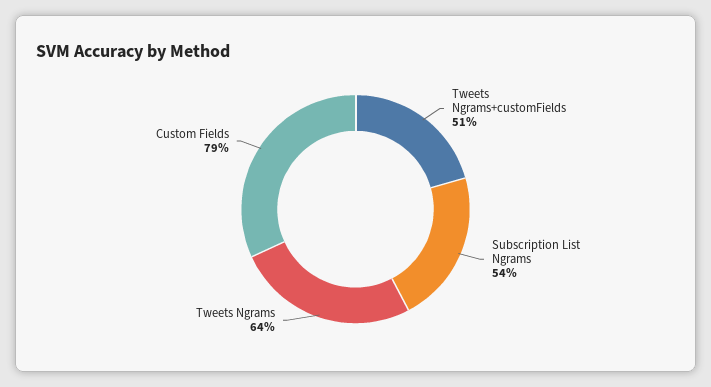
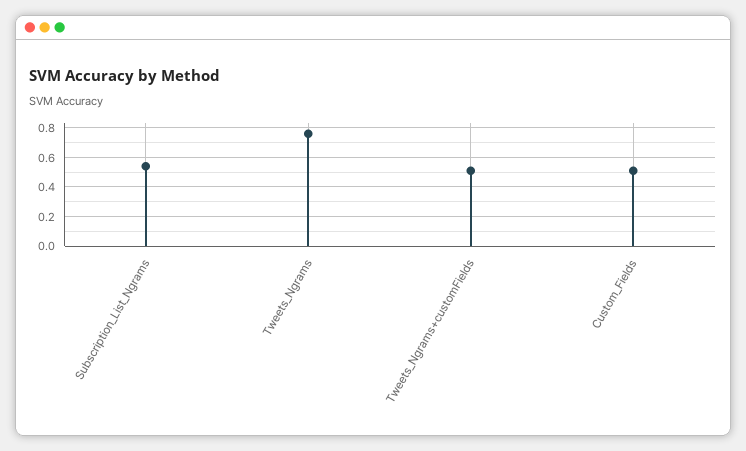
Tweets Ngrams: 0.64 -> 0.75
Custom Fields: 0.79 -> 0.5

